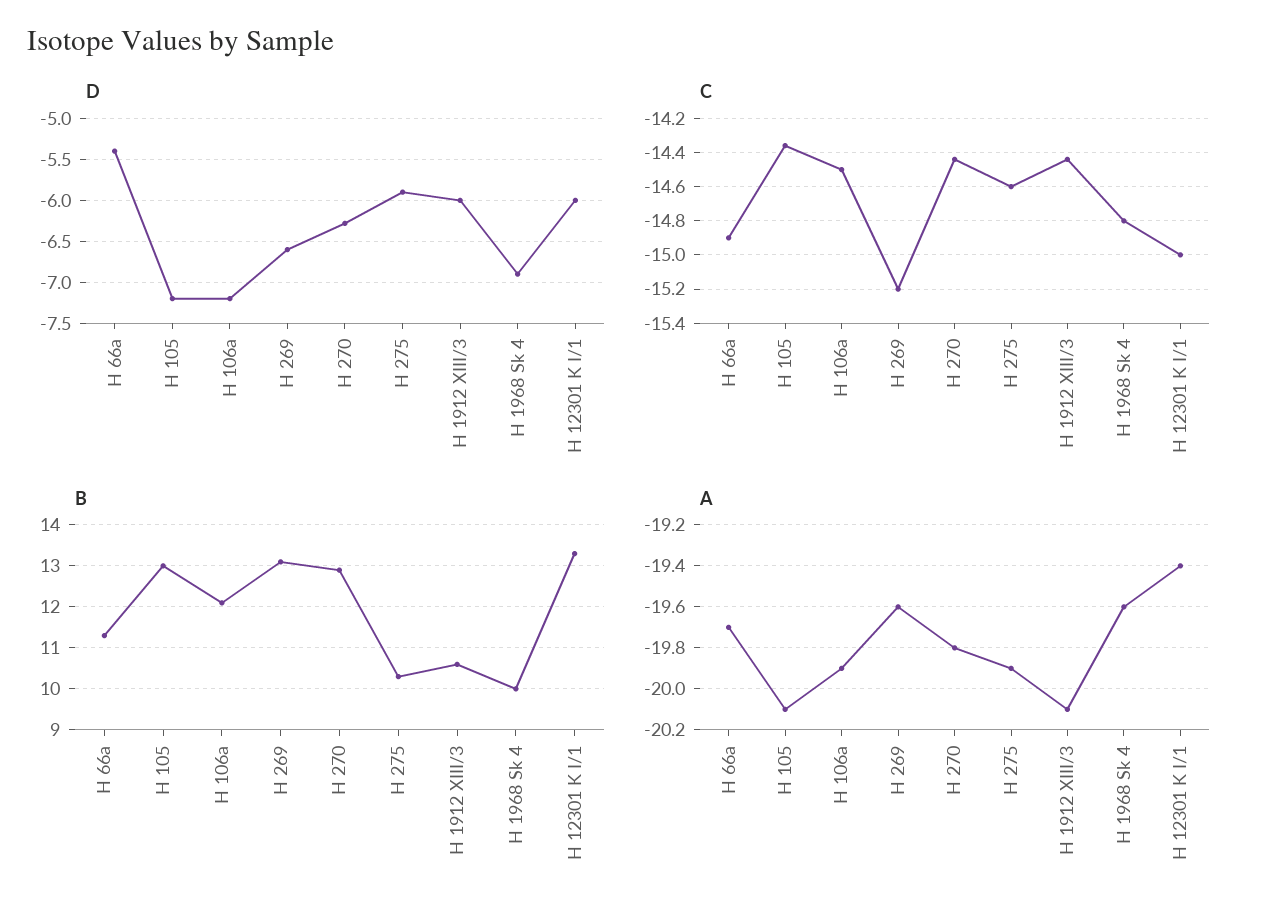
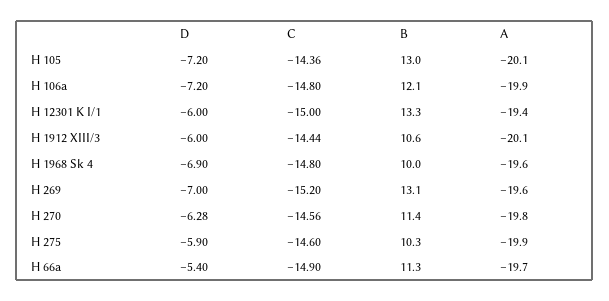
D, H 269: -6.6 -> -7
C, H 106a: -14.5 -> -14.8
C, H 270: -14.45 -> -14.56
B, H 270: 13 -> 11.4

